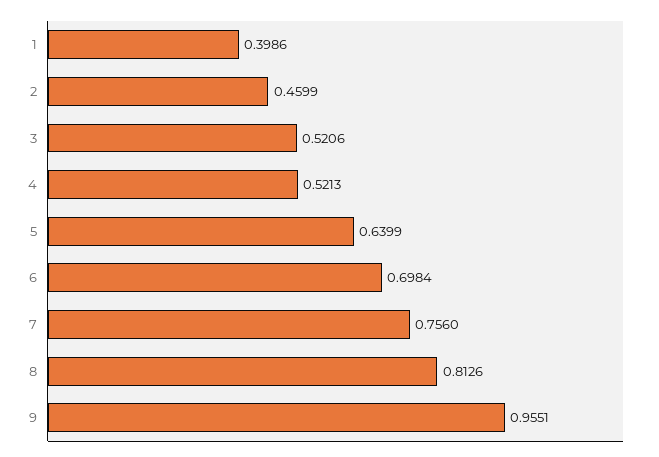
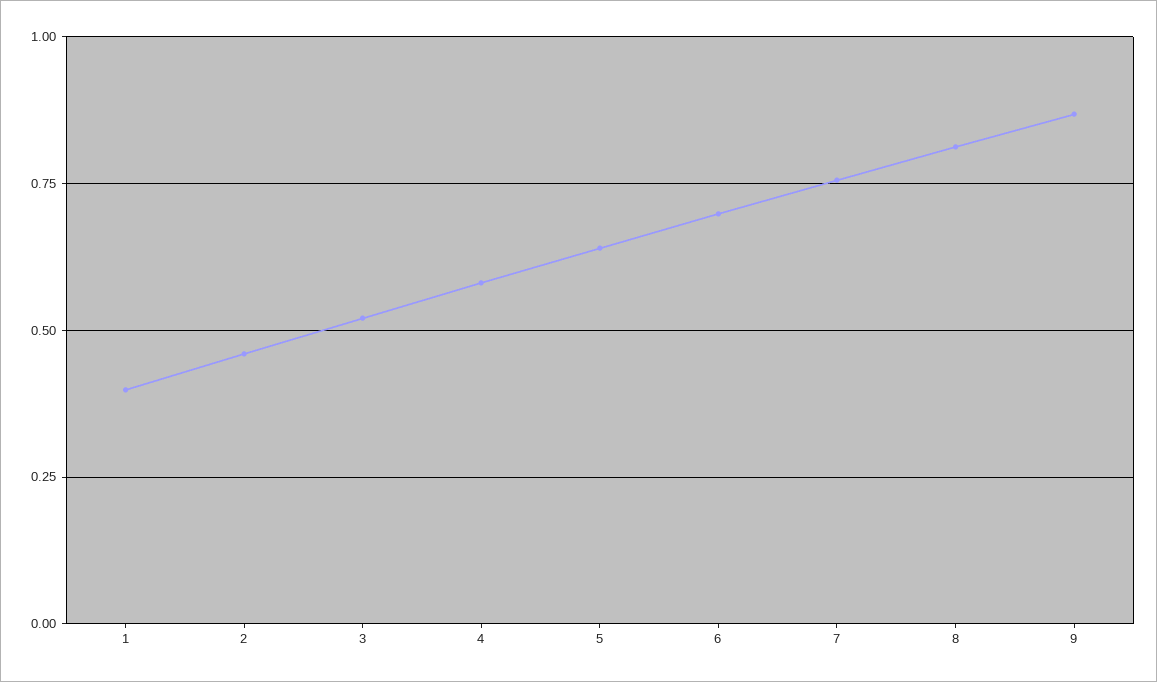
4: 0.5213 -> 0.575
9: 0.9551 -> 0.875

